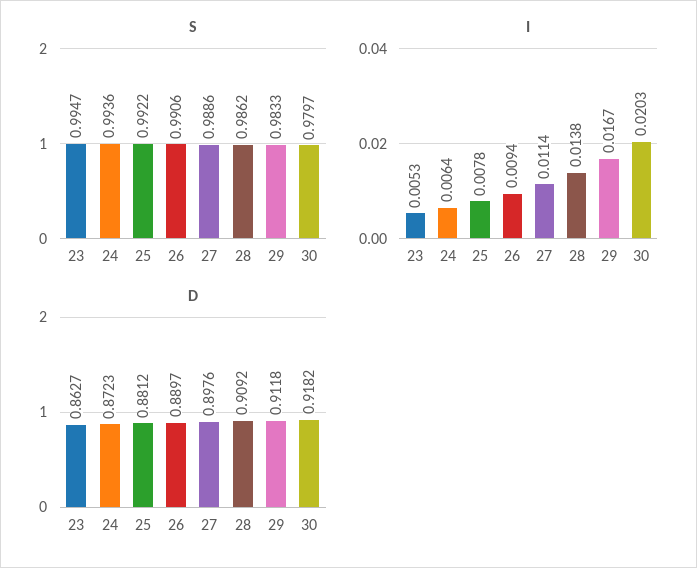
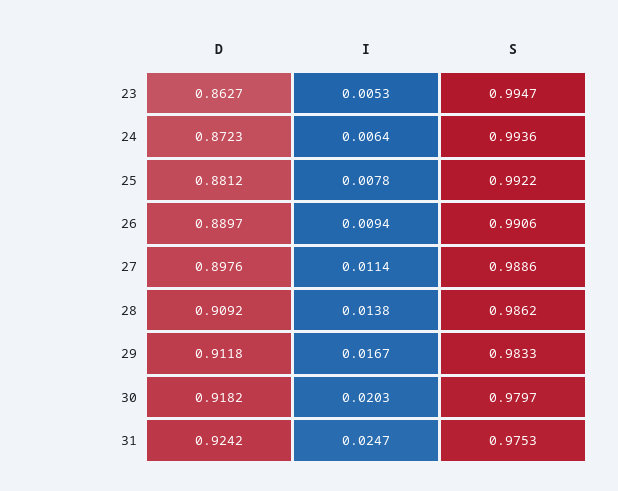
D, 31: none -> 0.9242
I, 31: none -> 0.0247
S, 31: none -> 0.9753

